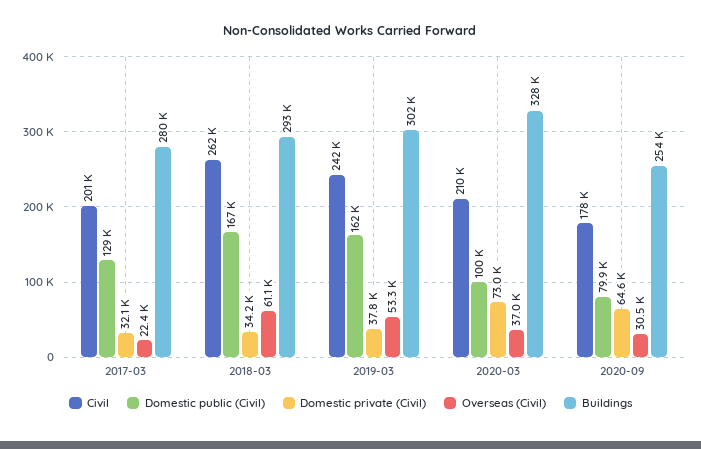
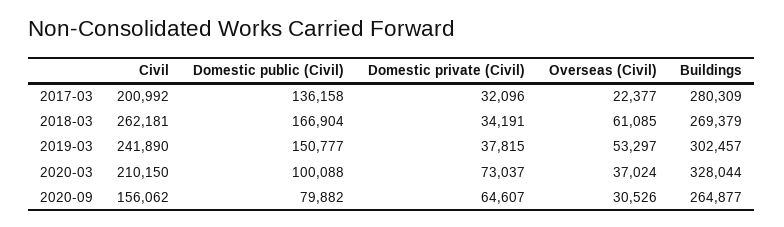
Domestic public (Civil), 2017-03: 129000 -> 136158
Buildings, 2018-03: 293000 -> 269379
Domestic public (Civil), 2019-03: 162000 -> 150777
Civil, 2020-09: 178000 -> 156062
Buildings, 2020-09: 254000 -> 264877

